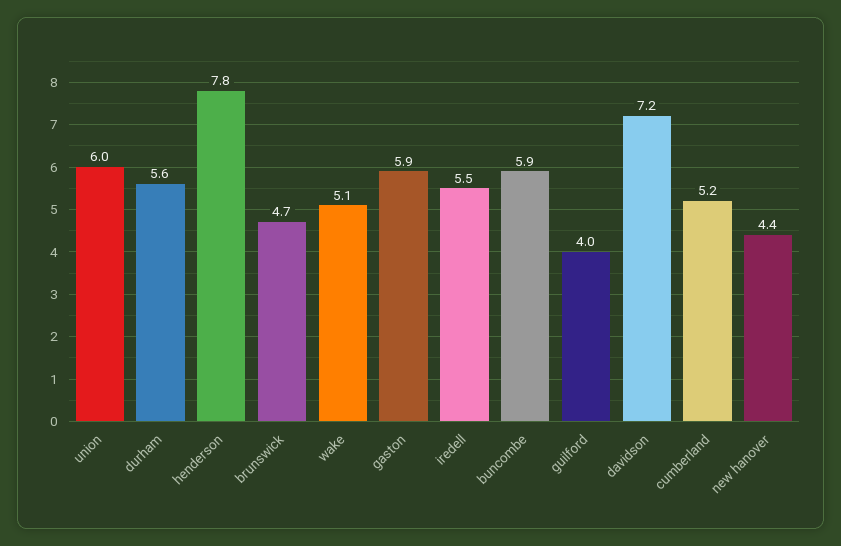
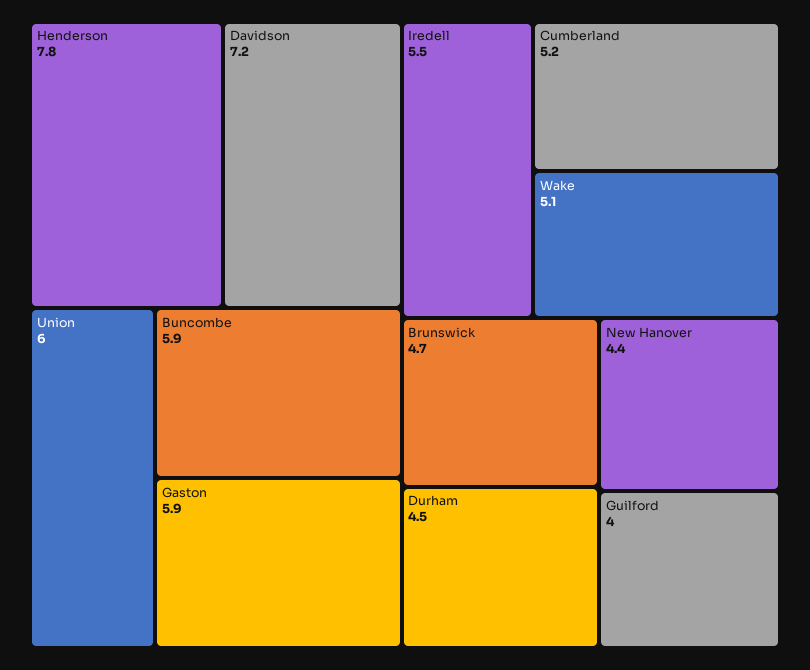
durham: 5.6 -> 4.5

